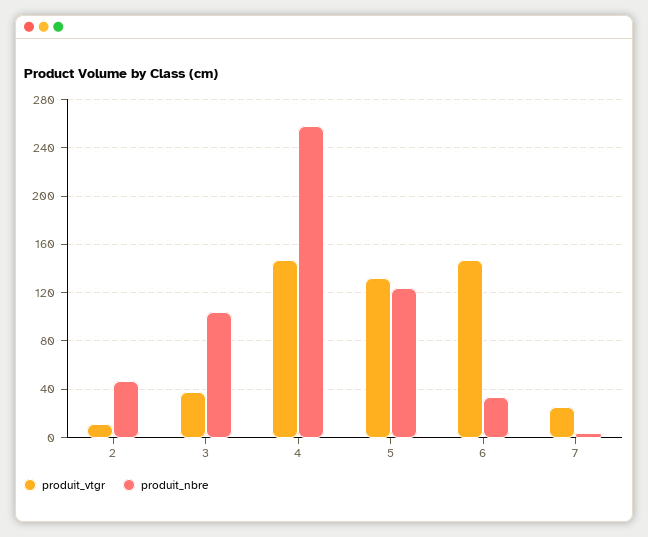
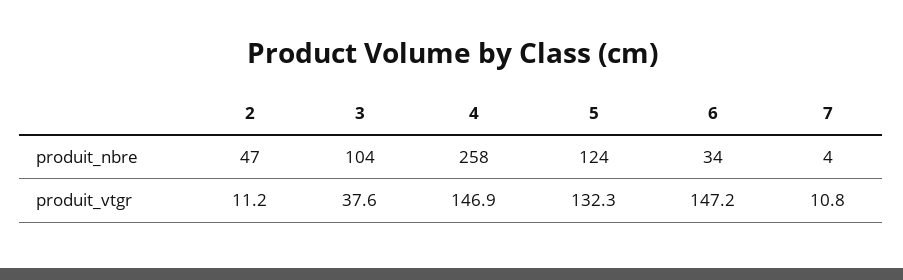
produit_vtgr, 7: 25 -> 10.8

